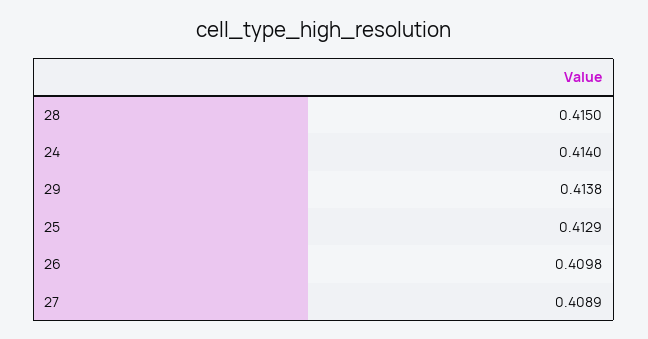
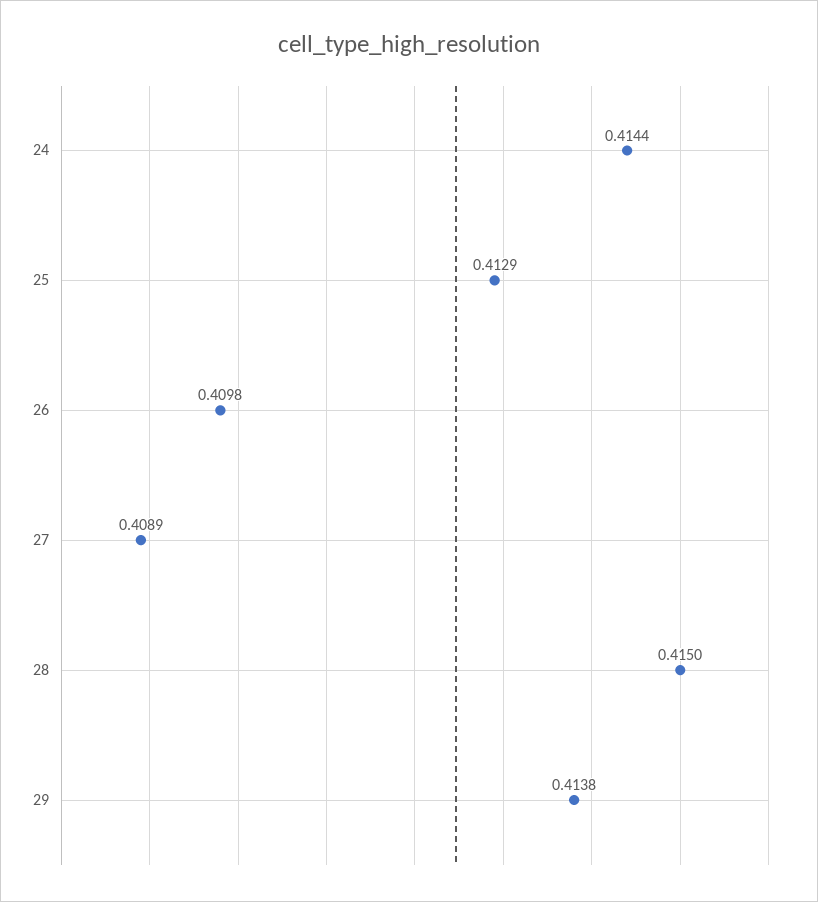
24: 0.414 -> 0.4144

